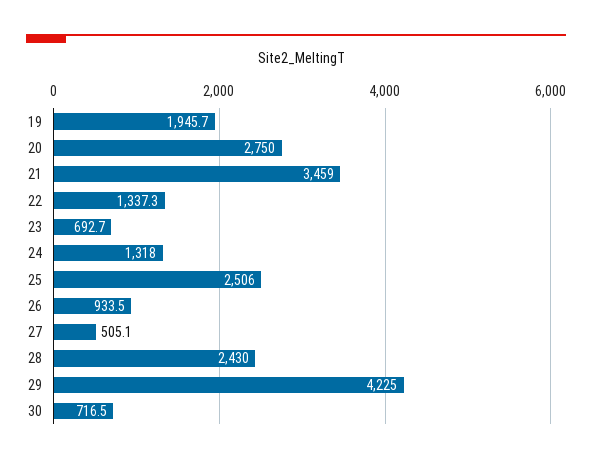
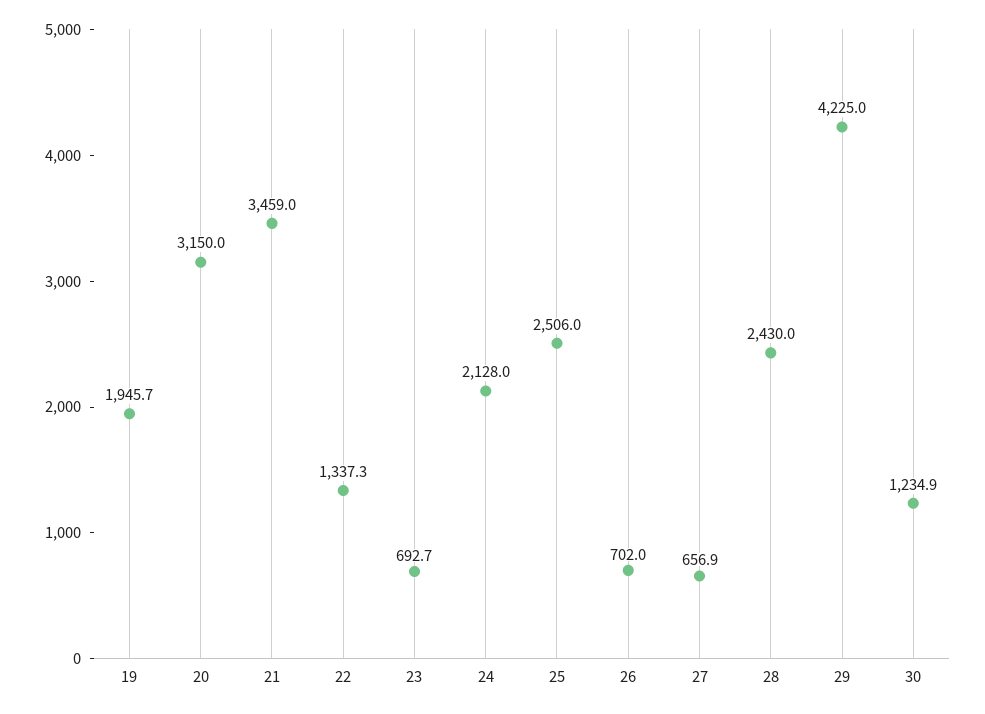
20: 2750 -> 3150
24: 1318 -> 2128
26: 933.5 -> 702
27: 505.1 -> 656.9
30: 716.5 -> 1234.9

